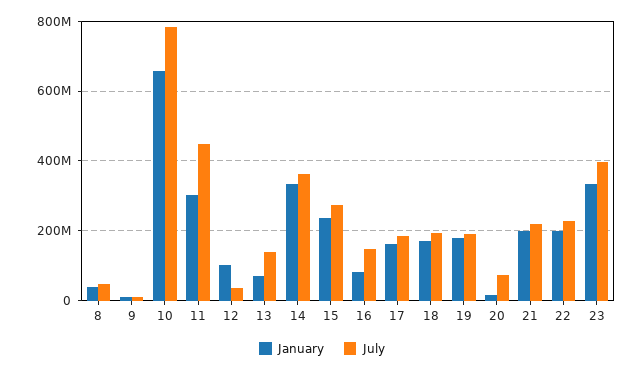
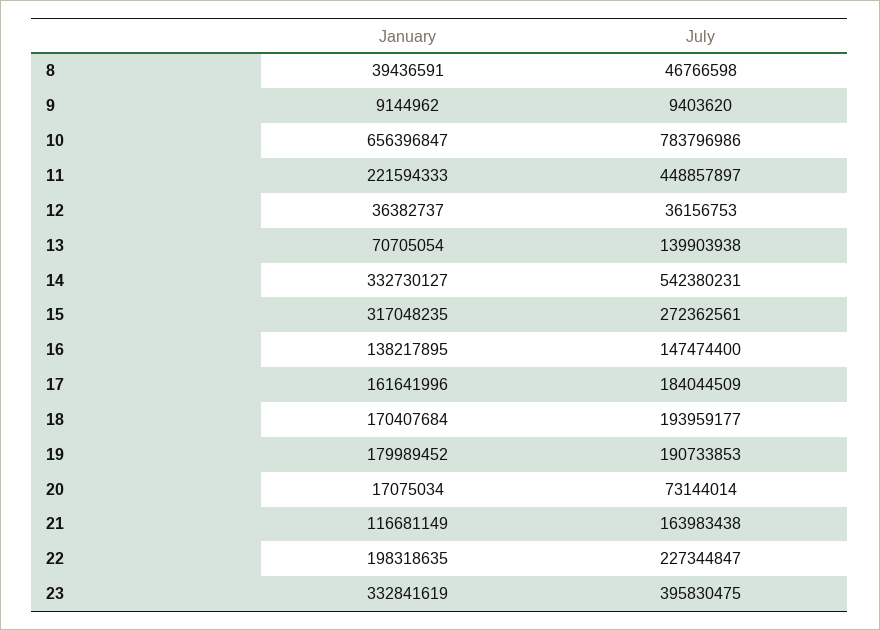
January, 11: 300000000 -> 221594333
January, 12: 100000000 -> 36382737
July, 14: 360000000 -> 542380231
January, 15: 240000000 -> 317048235
January, 16: 80000000 -> 138217895
January, 21: 200000000 -> 116681149
July, 21: 220000000 -> 163983438

